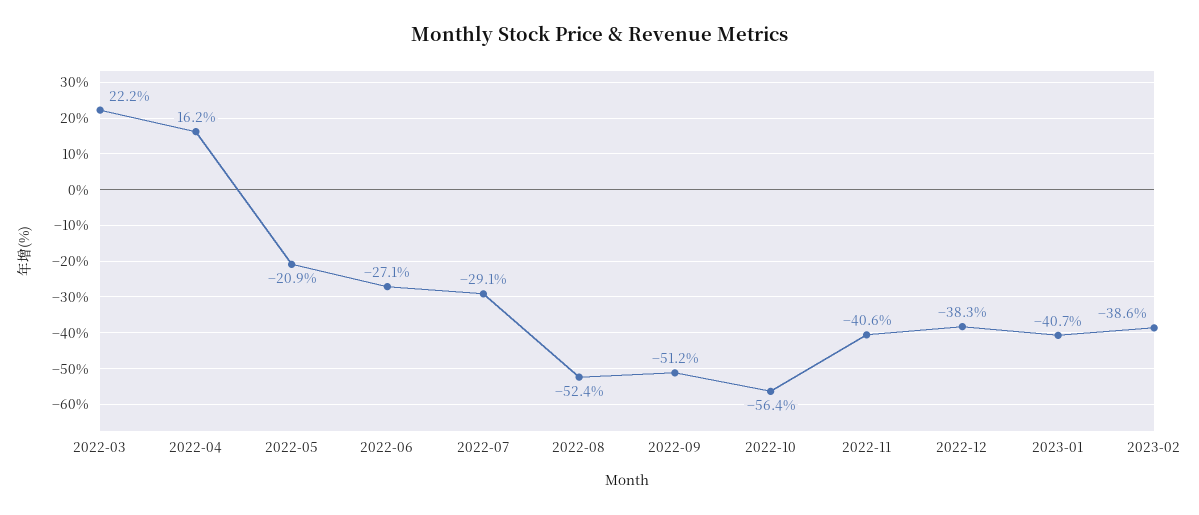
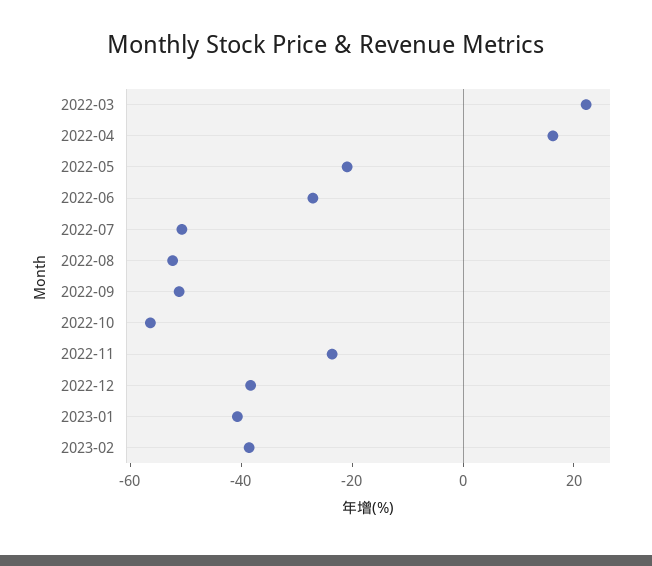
2022-07: -29.1 -> -50
2022-11: -40.6 -> -25

